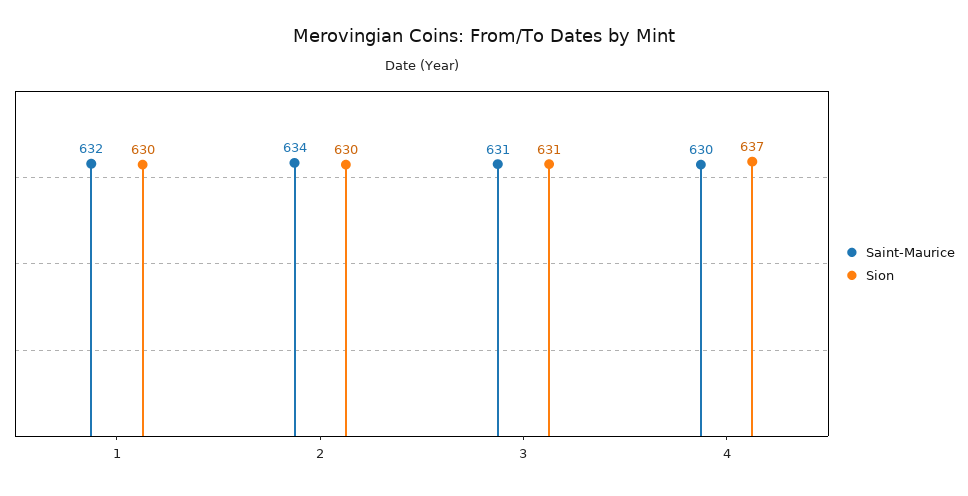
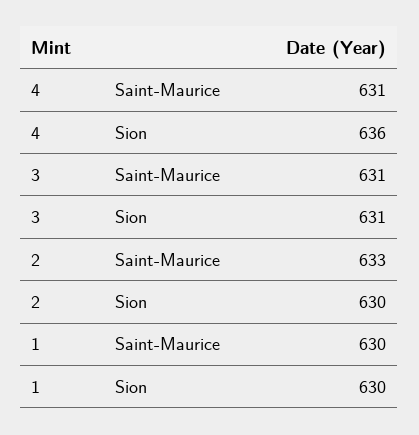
Saint-Maurice, 1: 632 -> 630
Saint-Maurice, 2: 634 -> 633
Saint-Maurice, 4: 630 -> 631
Sion, 4: 637 -> 636

